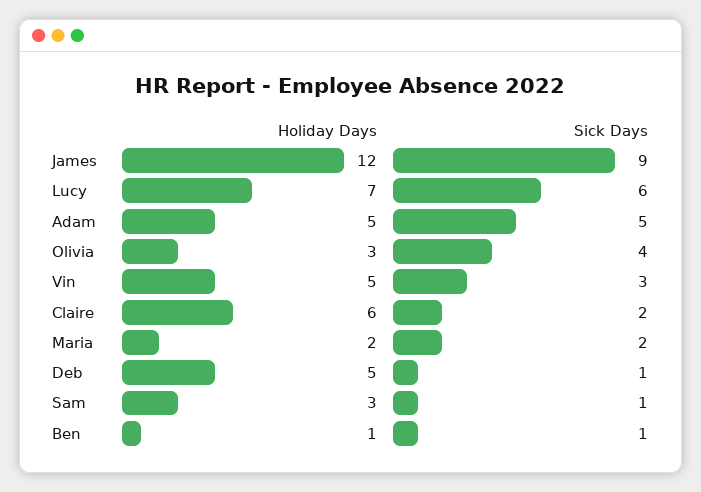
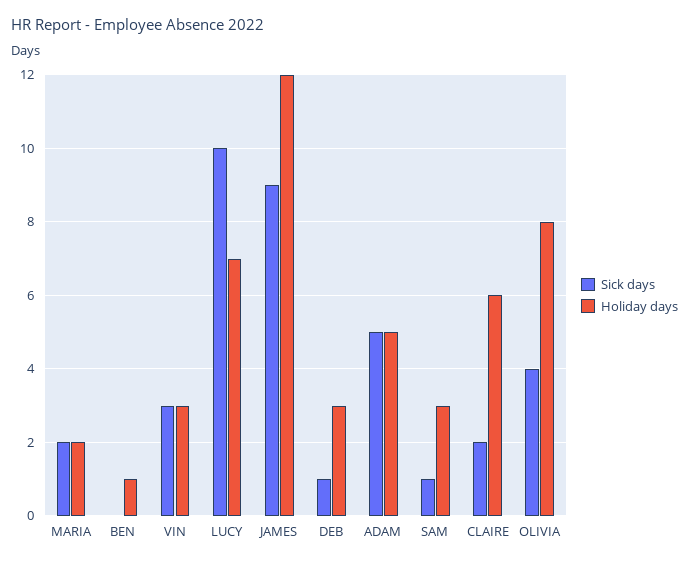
Sick Days, Lucy: 6 -> 10
Holiday Days, Olivia: 3 -> 8
Holiday Days, Vin: 5 -> 3
Holiday Days, Deb: 5 -> 3
Sick Days, Ben: 1 -> 0

